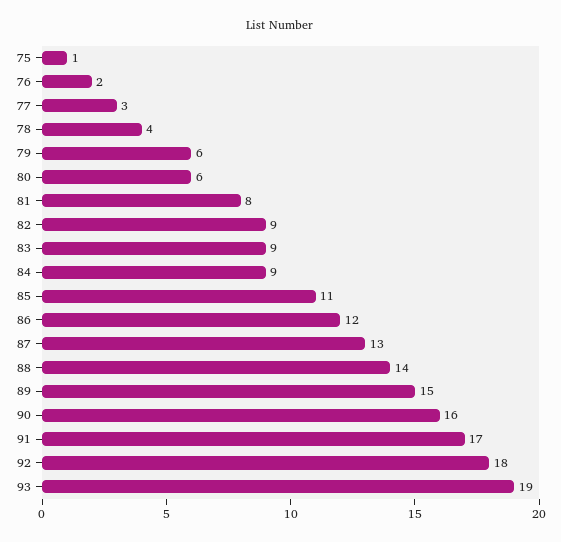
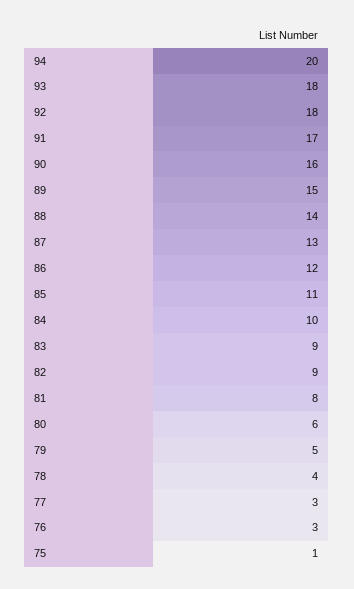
76: 2 -> 3
79: 6 -> 5
84: 9 -> 10
93: 19 -> 18
94: none -> 20

